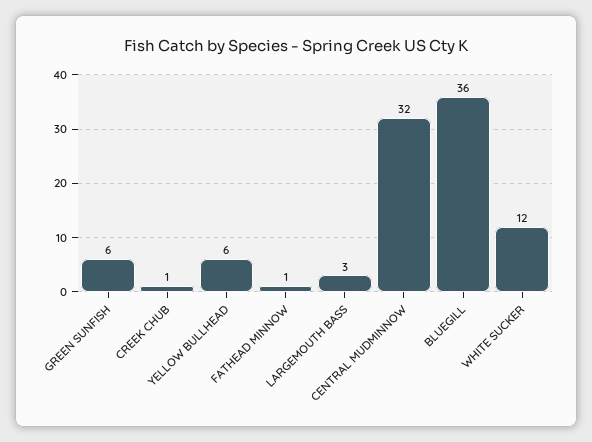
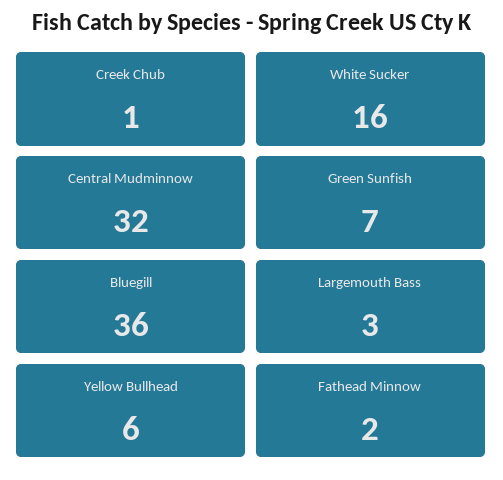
GREEN SUNFISH: 6 -> 7
FATHEAD MINNOW: 1 -> 2
WHITE SUCKER: 12 -> 16

